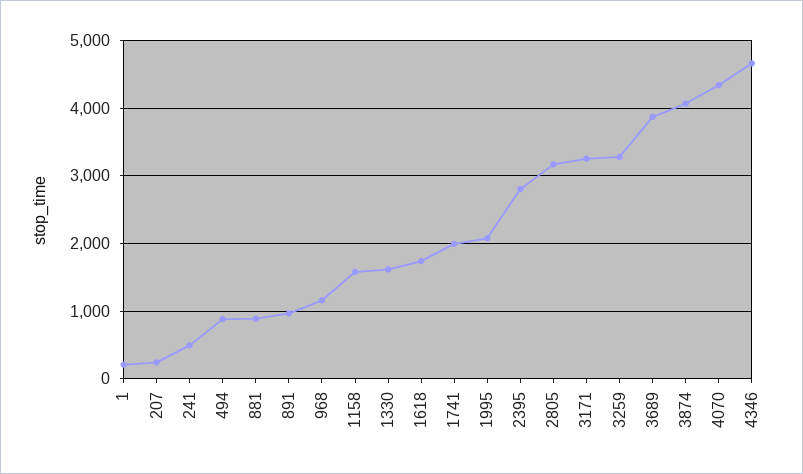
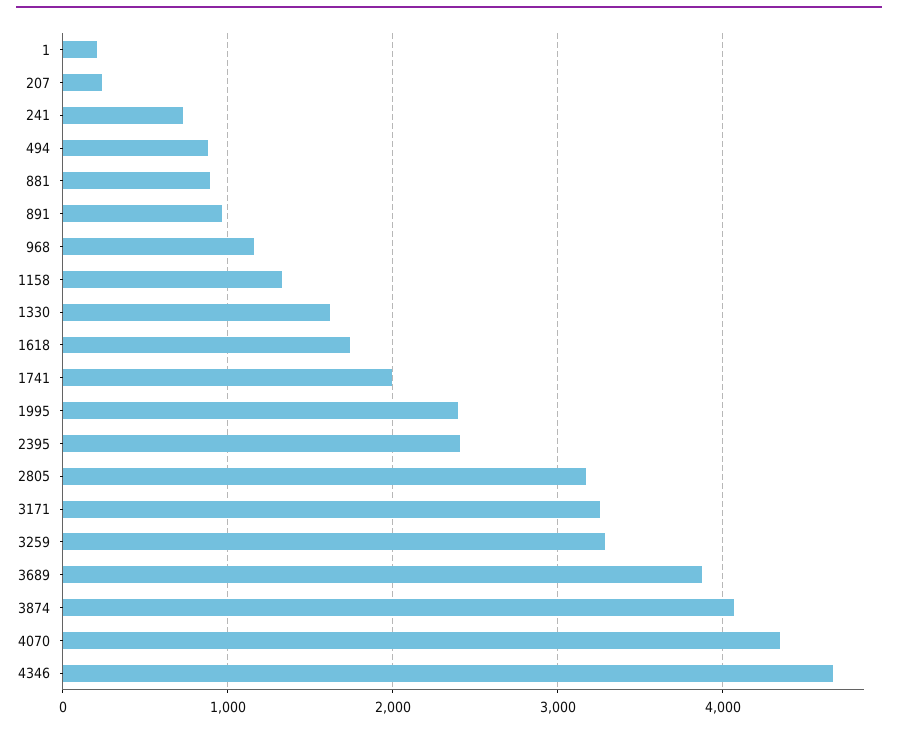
241: 500 -> 700
1158: 1600 -> 1300
1995: 2100 -> 2400
2395: 2800 -> 2400

